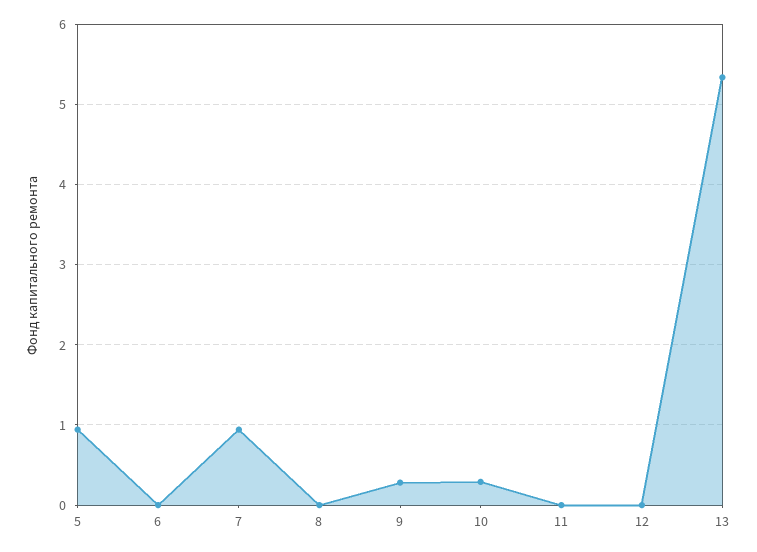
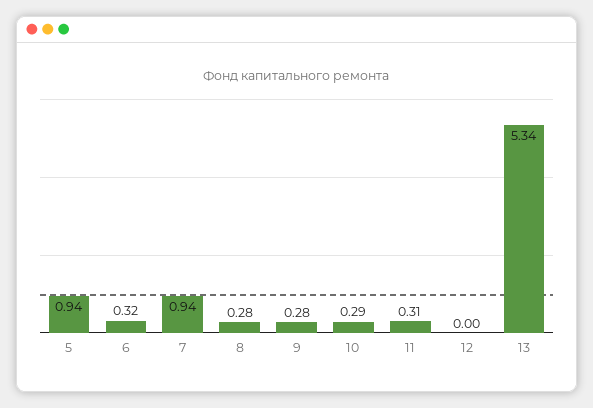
6: 0 -> 0.32
8: 0 -> 0.28
11: 0 -> 0.31

